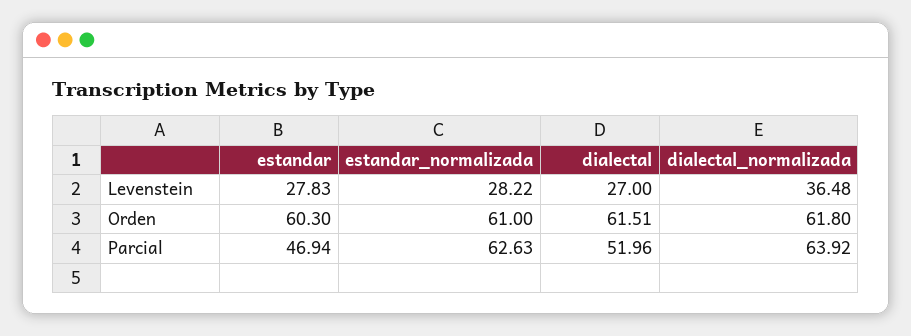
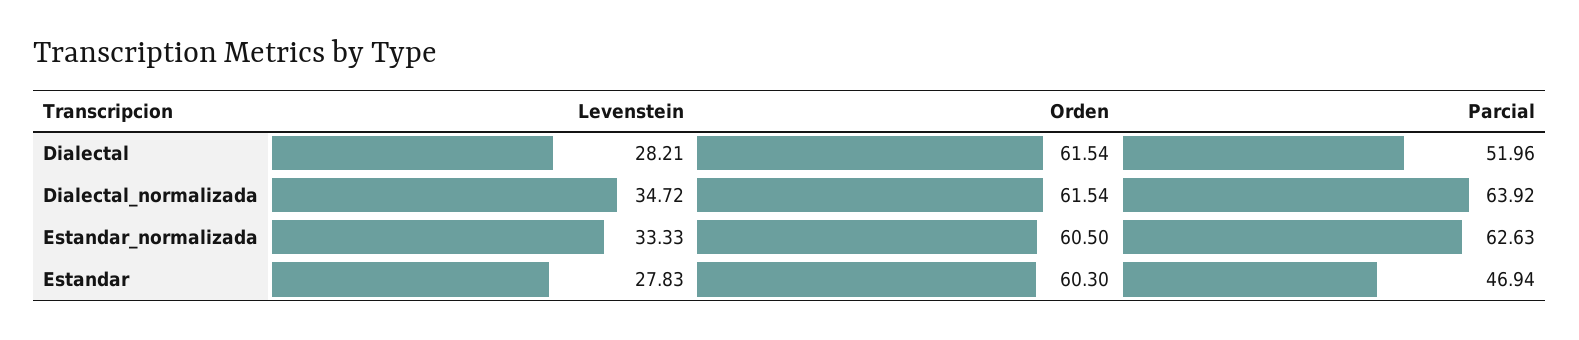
estandar_normalizada, Levenstein: 28.22 -> 33.33
dialectal, Levenstein: 27 -> 28.21
dialectal_normalizada, Levenstein: 36.48 -> 34.72
estandar_normalizada, Orden: 61 -> 60.5
dialectal, Orden: 61.51 -> 61.54
dialectal_normalizada, Orden: 61.8 -> 61.54

